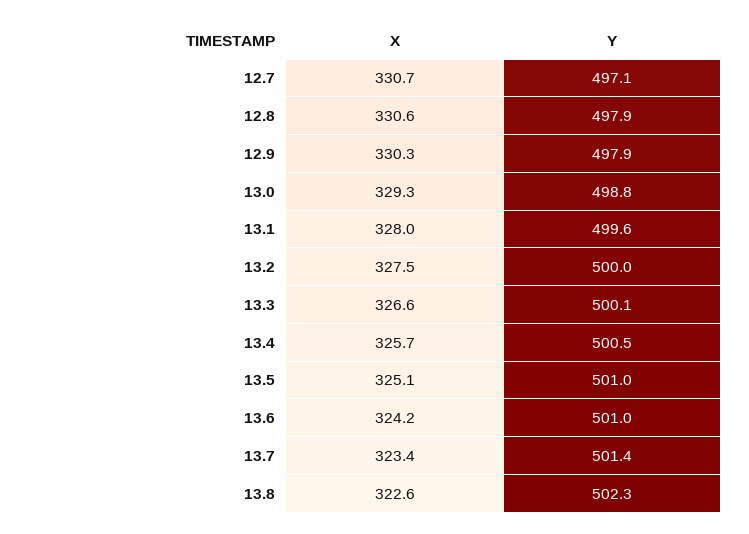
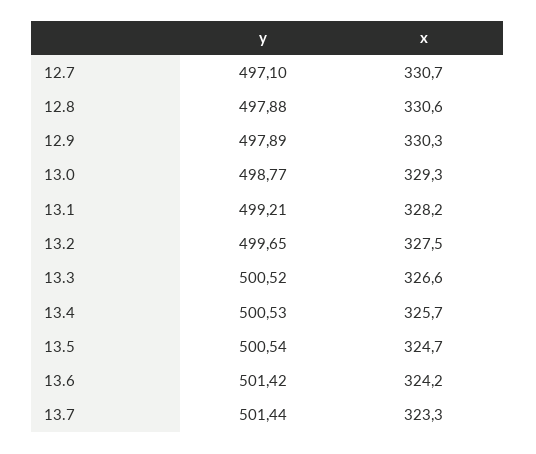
X, 13.1: 328 -> 328.2
Y, 13.1: 499.6 -> 499.21
Y, 13.2: 500 -> 499.65
Y, 13.3: 500.1 -> 500.52
X, 13.5: 325.1 -> 324.7
Y, 13.5: 501 -> 500.54
Y, 13.6: 501 -> 501.42
X, 13.7: 323.4 -> 323.3
X, 13.8: 322.6 -> none
Y, 13.8: 502.3 -> none

